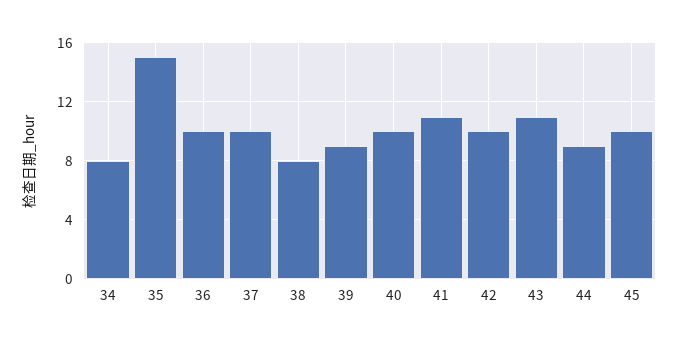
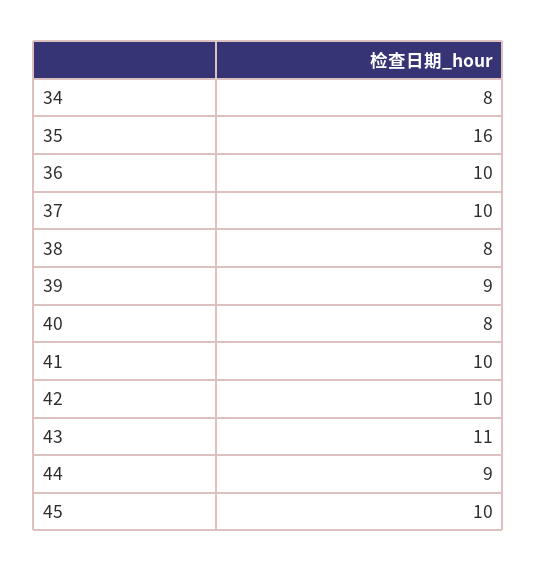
35: 15 -> 16
40: 10 -> 8
41: 11 -> 10

